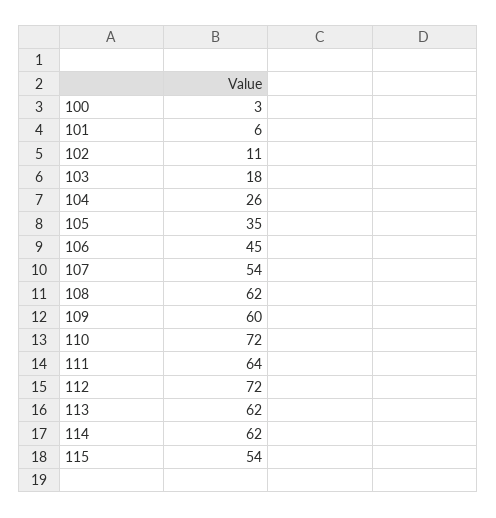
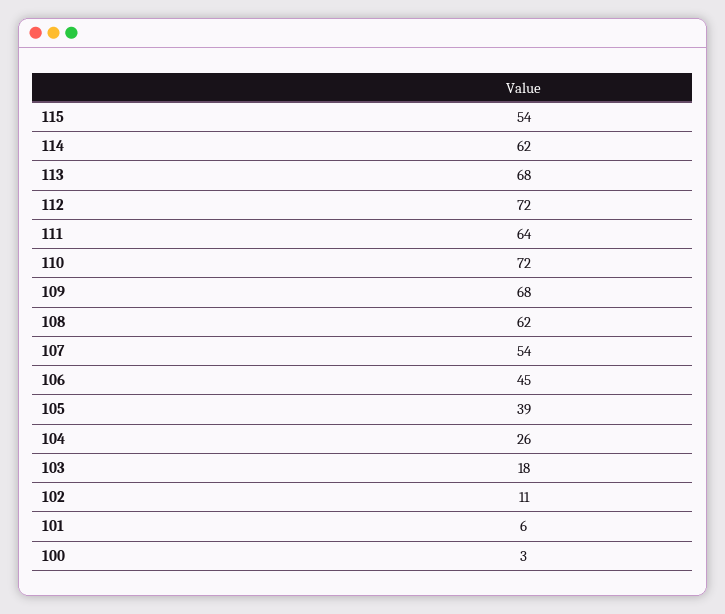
105: 35 -> 39
109: 60 -> 68
113: 62 -> 68

